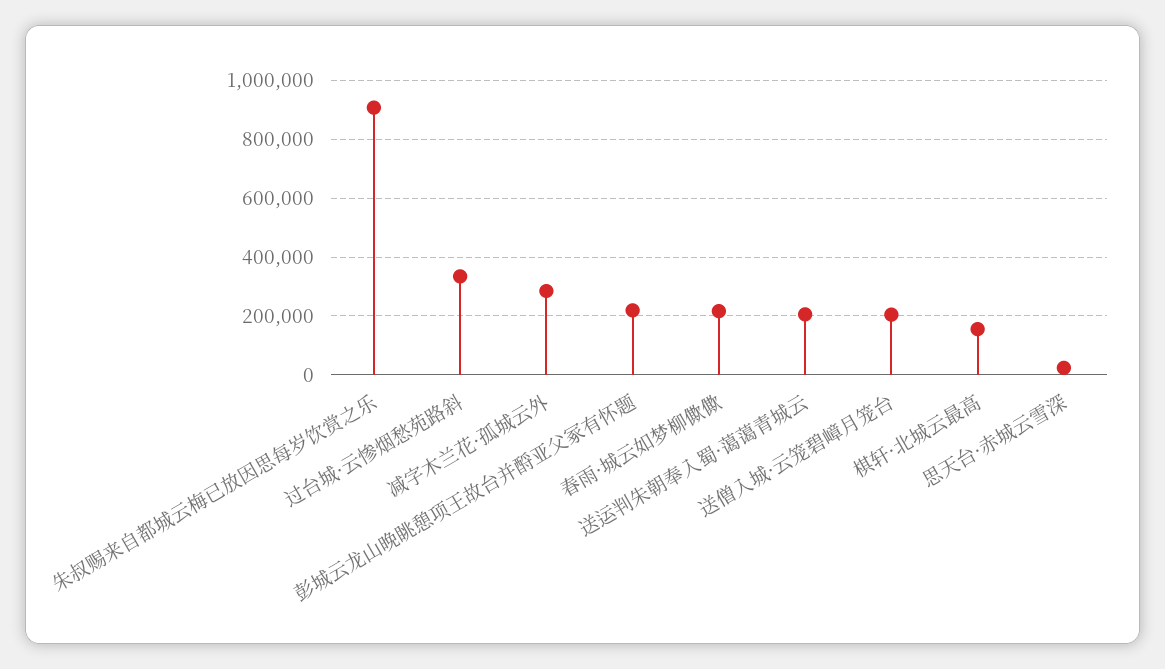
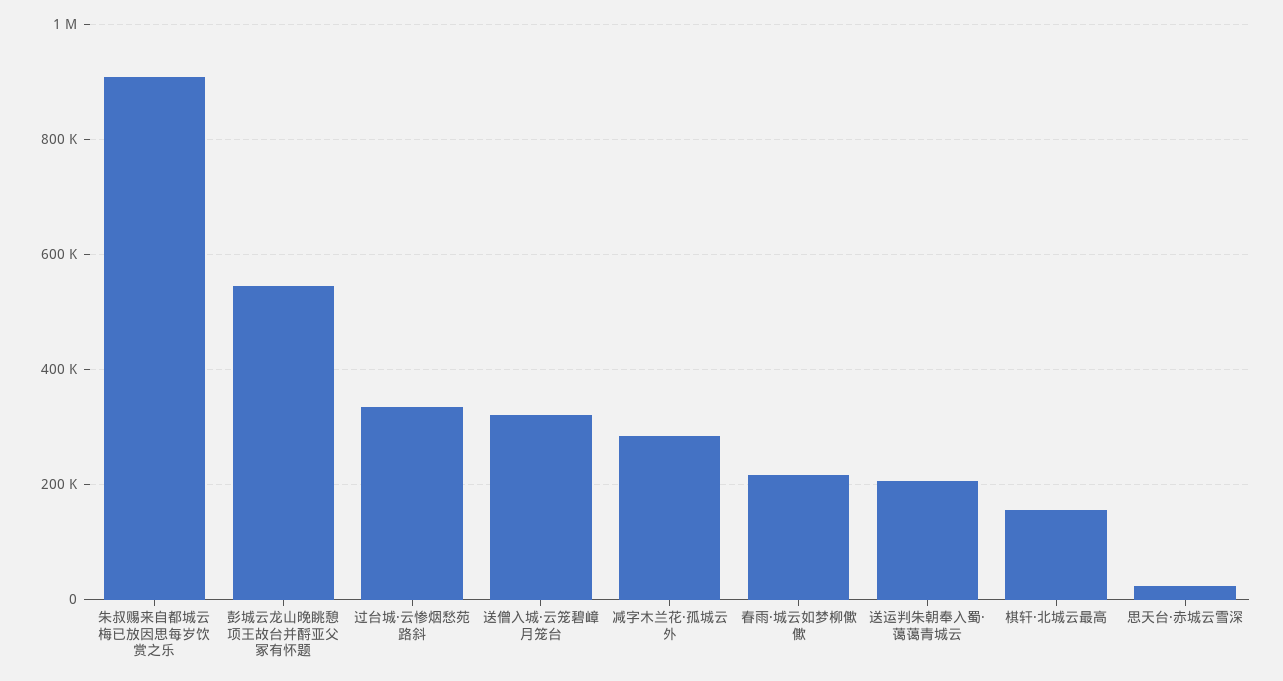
彭城云龙山晚眺憩项王故台并酹亚父冢有怀题: 225000 -> 540000
送僧入城·云笼碧嶂月笼台: 200000 -> 320000

